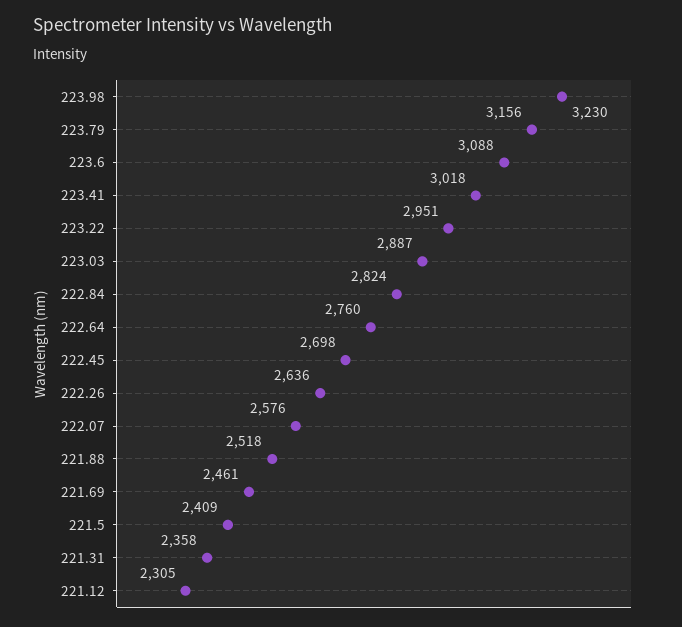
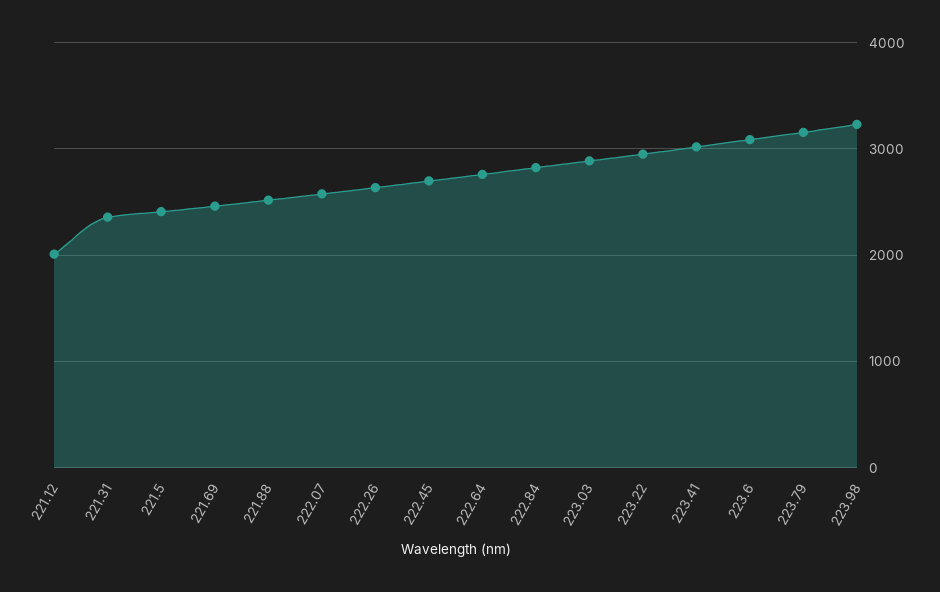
221.12: 2305 -> 2000

